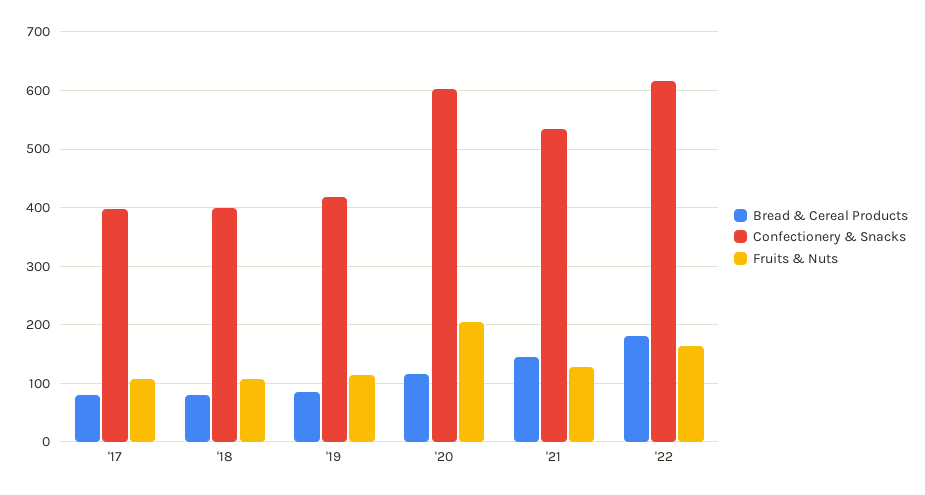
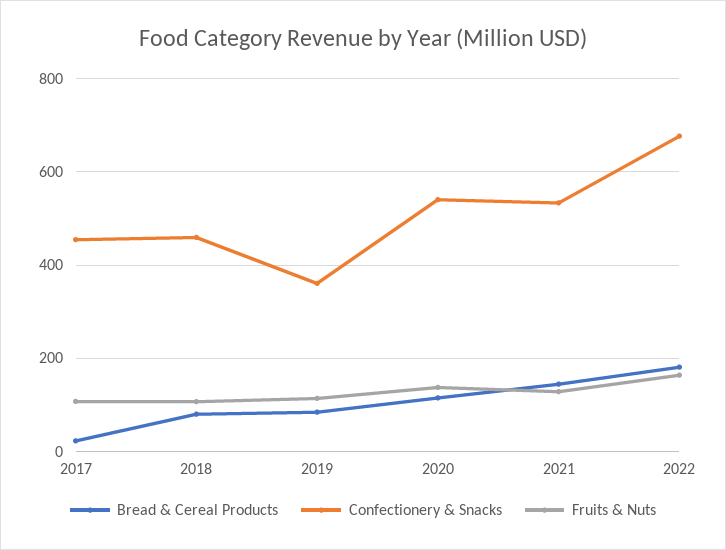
Bread & Cereal Products, '17: 80 -> 20
Confectionery & Snacks, '17: 400 -> 460
Confectionery & Snacks, '18: 400 -> 460
Confectionery & Snacks, '19: 420 -> 360
Confectionery & Snacks, '20: 600 -> 540
Fruits & Nuts, '20: 200 -> 140
Confectionery & Snacks, '22: 620 -> 680

